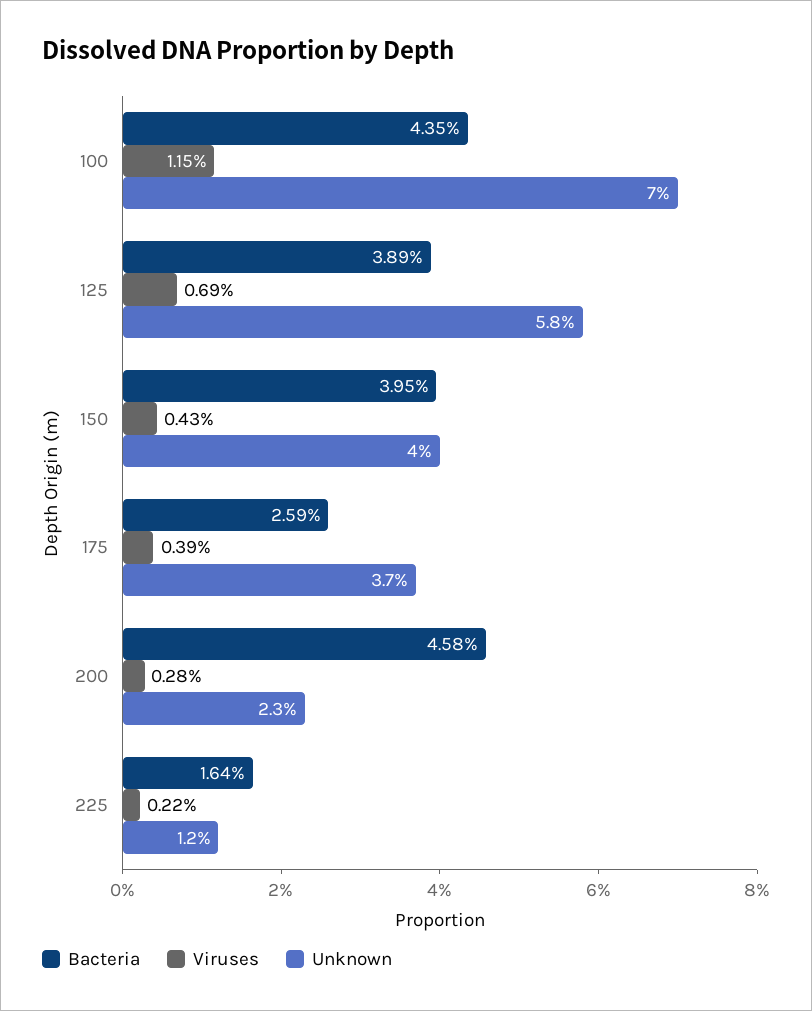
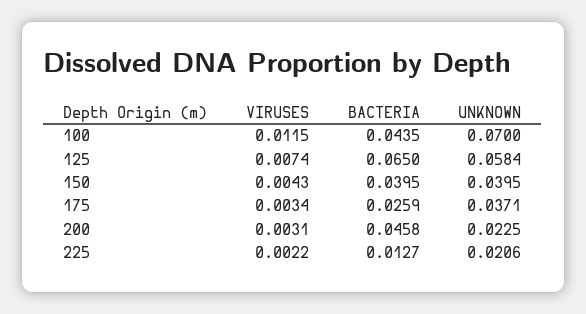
Bacteria, 125: 0.0389 -> 0.065
Viruses, 125: 0.0069 -> 0.0074
Viruses, 175: 0.0039 -> 0.0034
Viruses, 200: 0.0028 -> 0.0031
Bacteria, 225: 0.0164 -> 0.0127
Unknown, 225: 0.012 -> 0.0206

